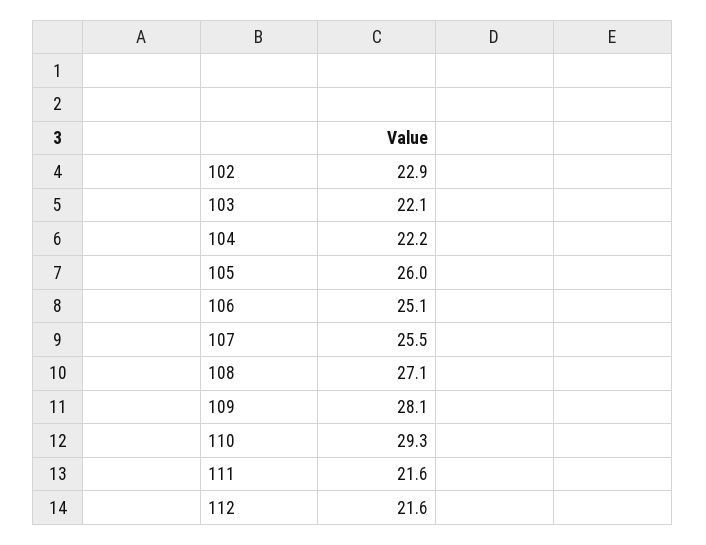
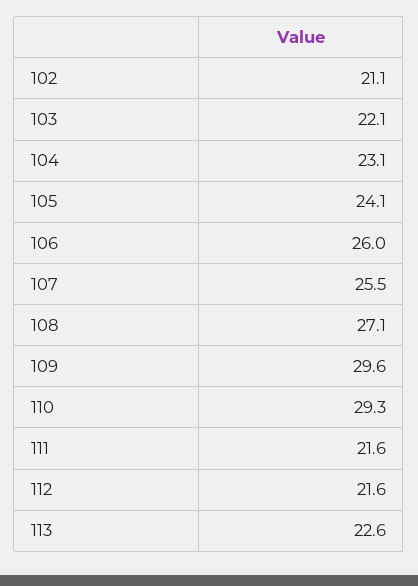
102: 22.9 -> 21.1
104: 22.2 -> 23.1
105: 26 -> 24.1
106: 25.1 -> 26
109: 28.1 -> 29.6
113: none -> 22.6

